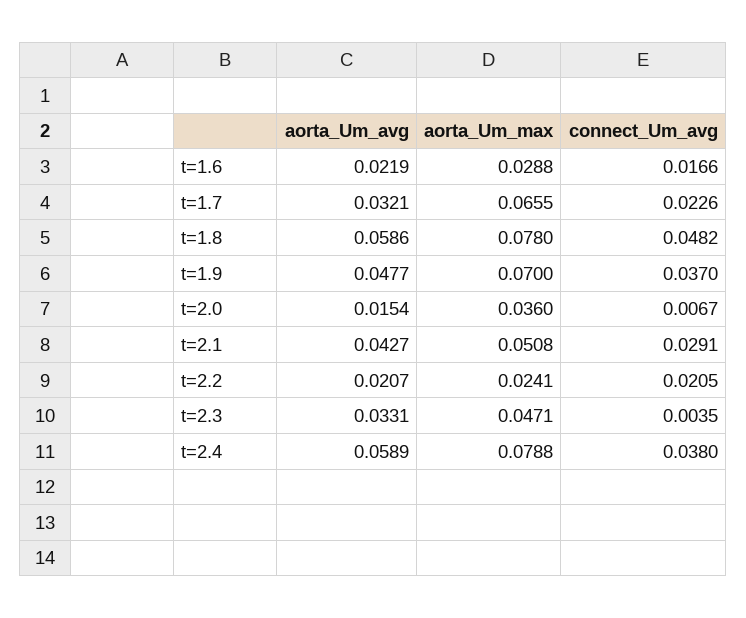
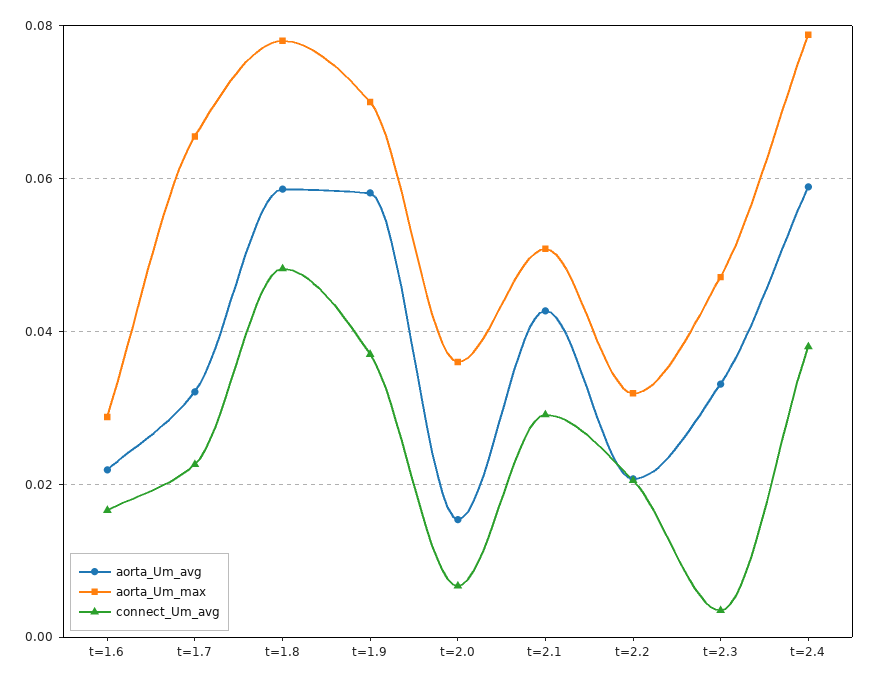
aorta_Um_avg, t=1.9: 0.0477 -> 0.058
aorta_Um_max, t=2.2: 0.0241 -> 0.032

